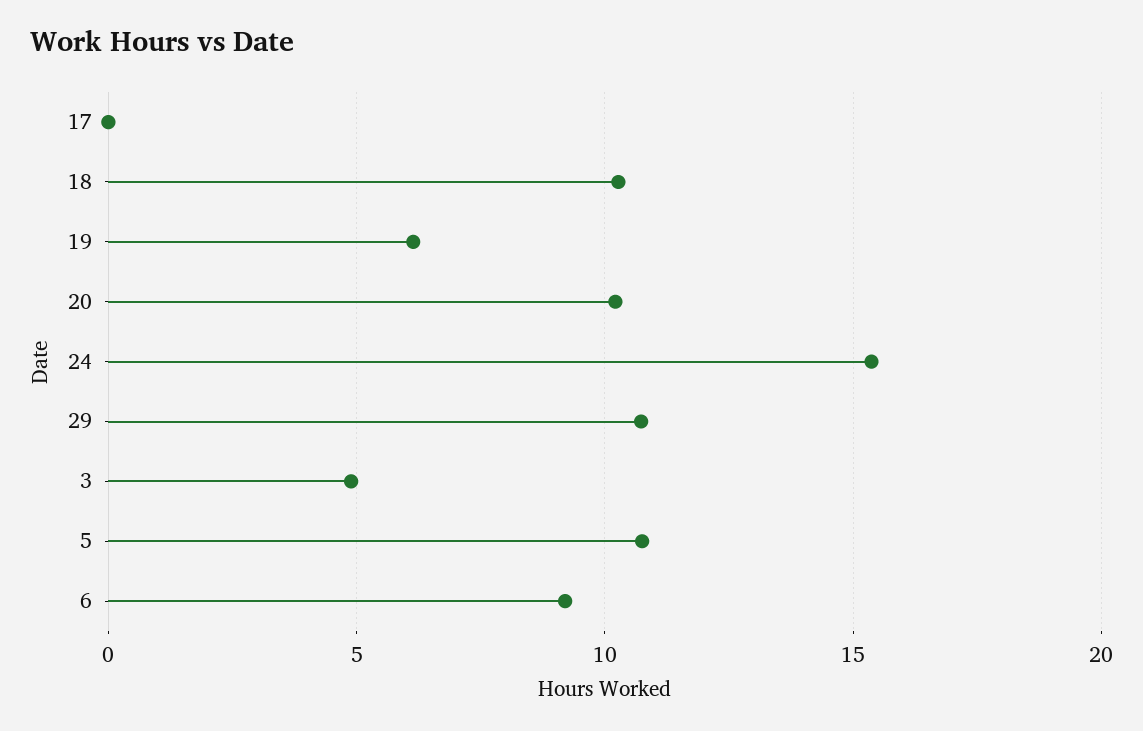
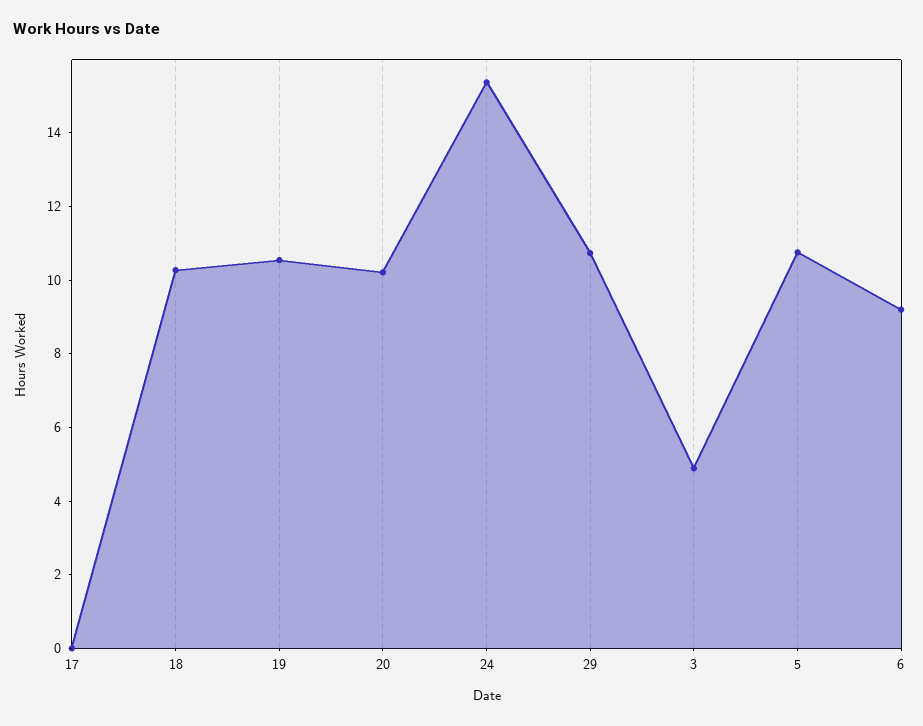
19: 6 -> 10.5

